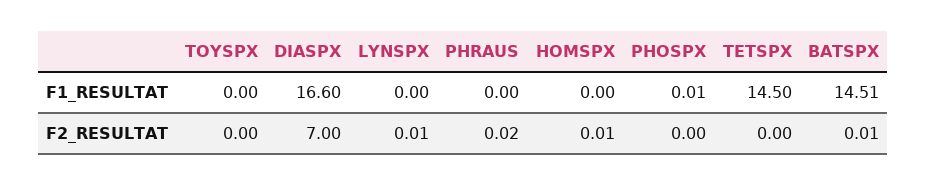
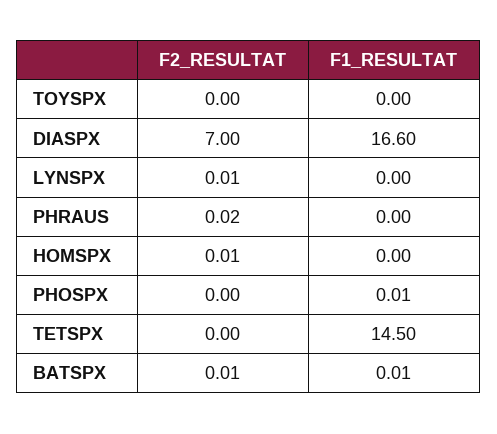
BATSPX, F1_RESULTAT: 14.51 -> 0.01

